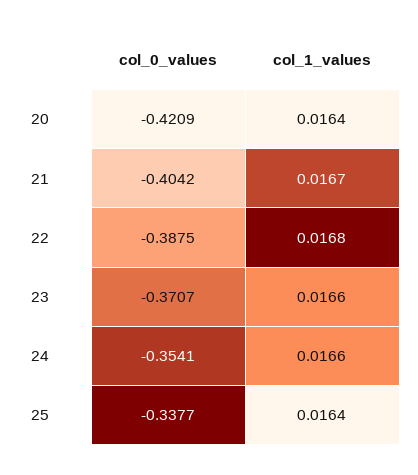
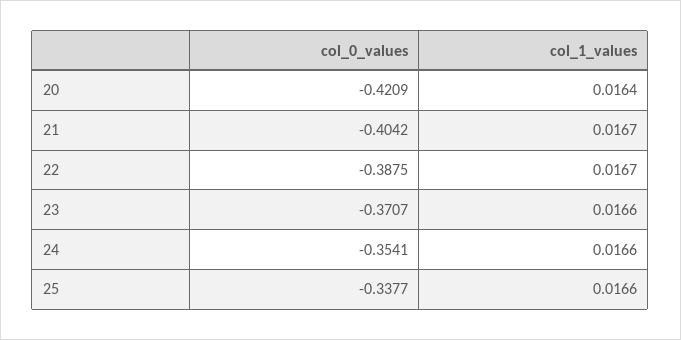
col_1_values, 22: 0.0168 -> 0.0167
col_1_values, 25: 0.0164 -> 0.0166

